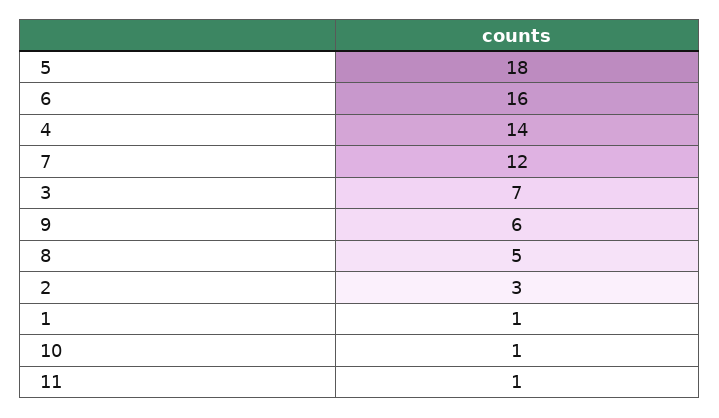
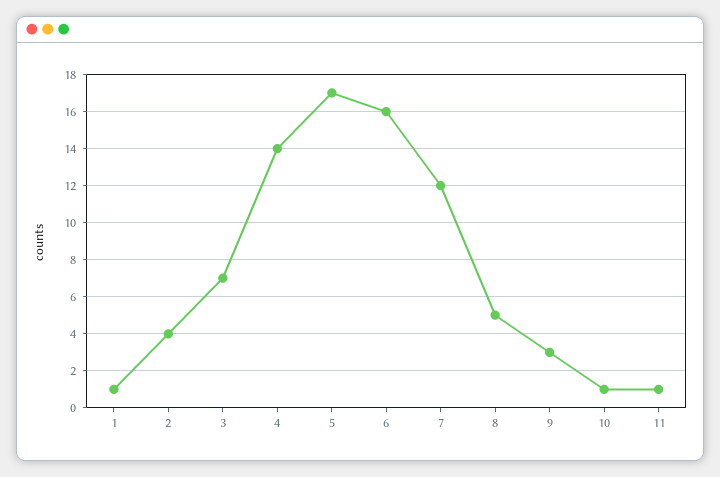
5: 18 -> 17
9: 6 -> 3
2: 3 -> 4

